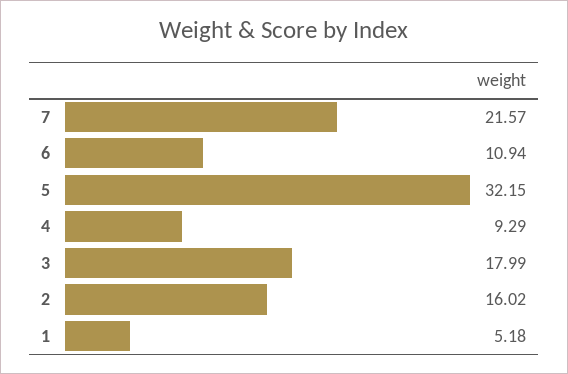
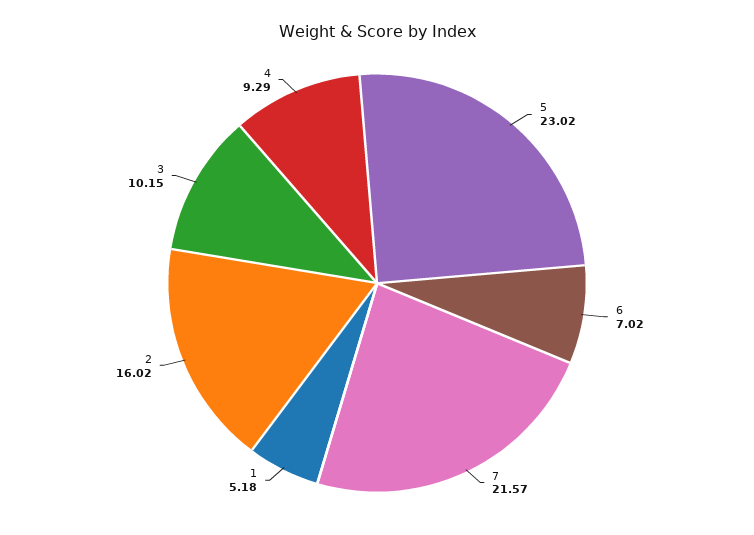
6: 10.94 -> 7.02
5: 32.15 -> 23.02
3: 17.99 -> 10.15

